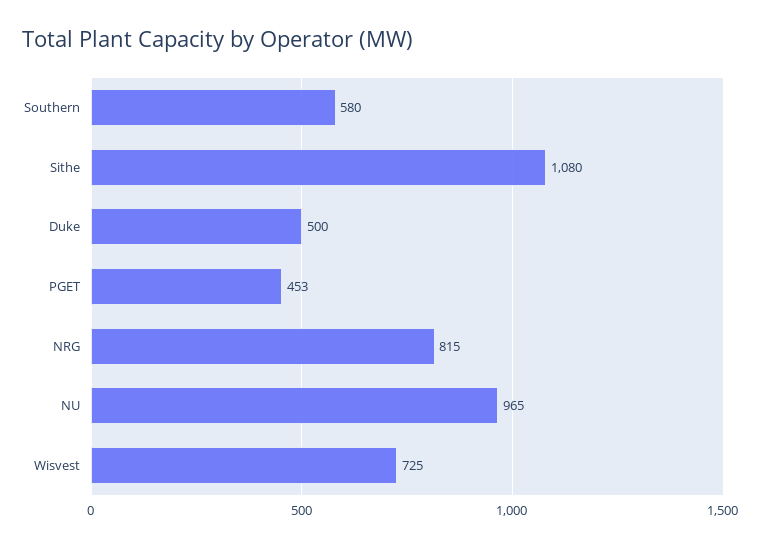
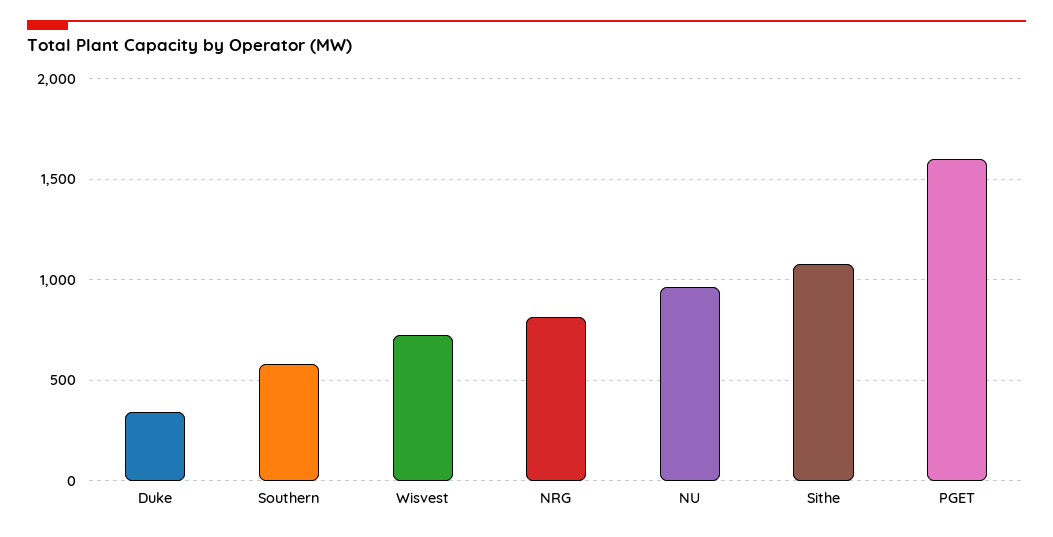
Duke: 500 -> 350
PGET: 453 -> 1600

